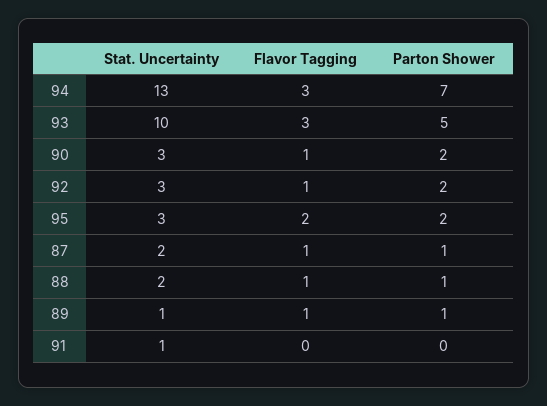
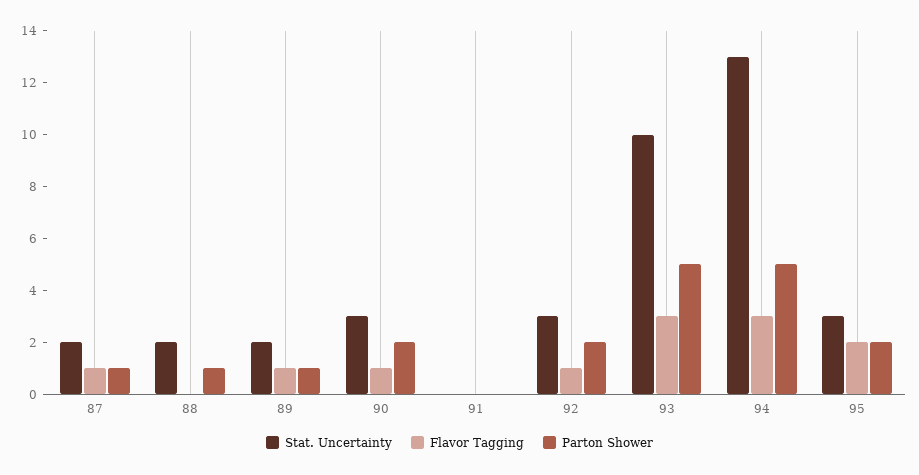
Parton Shower, 94: 7 -> 5
Flavor Tagging, 88: 1 -> 0
Stat. Uncertainty, 89: 1 -> 2
Stat. Uncertainty, 91: 1 -> 0

